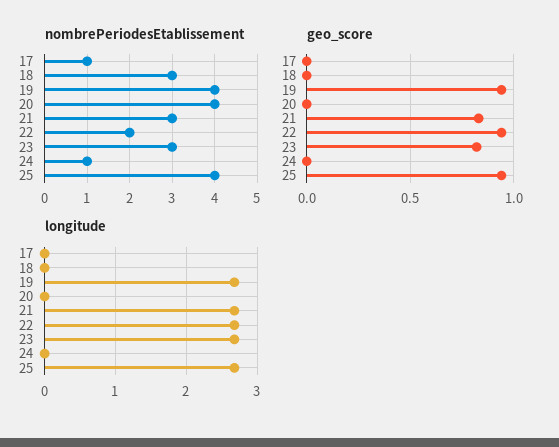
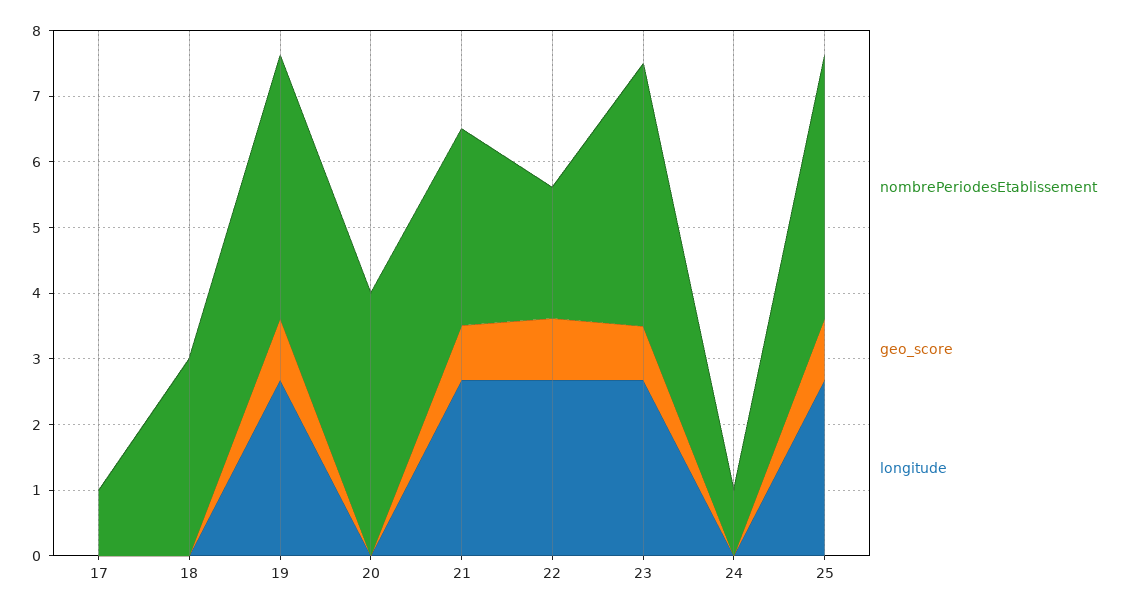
nombrePeriodesEtablissement, 23: 3 -> 4

